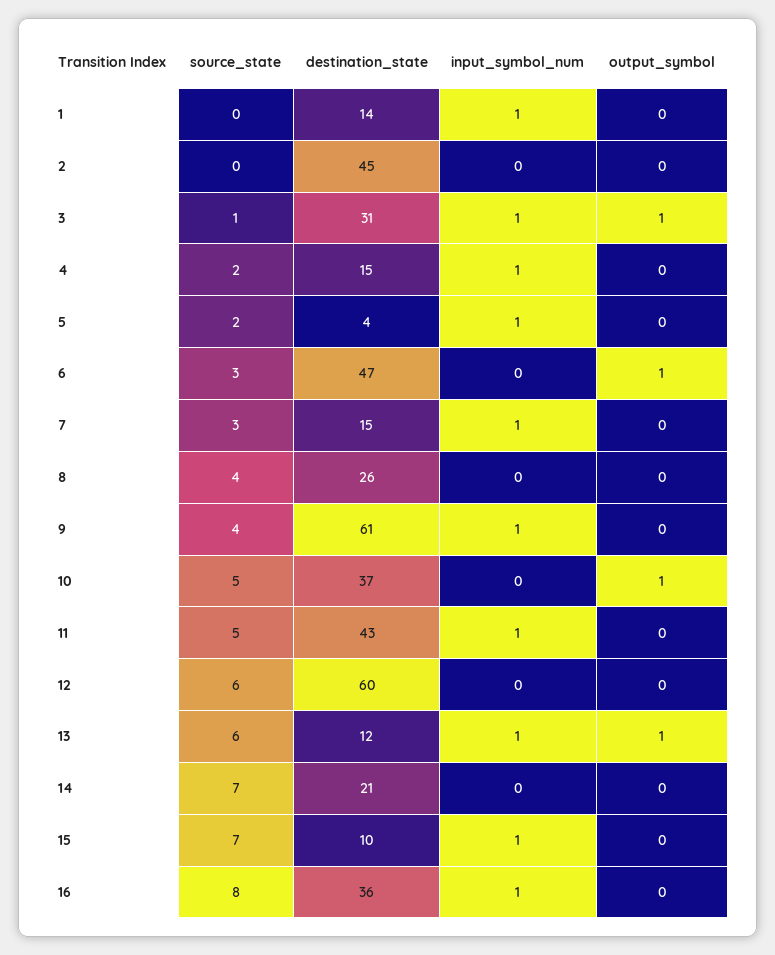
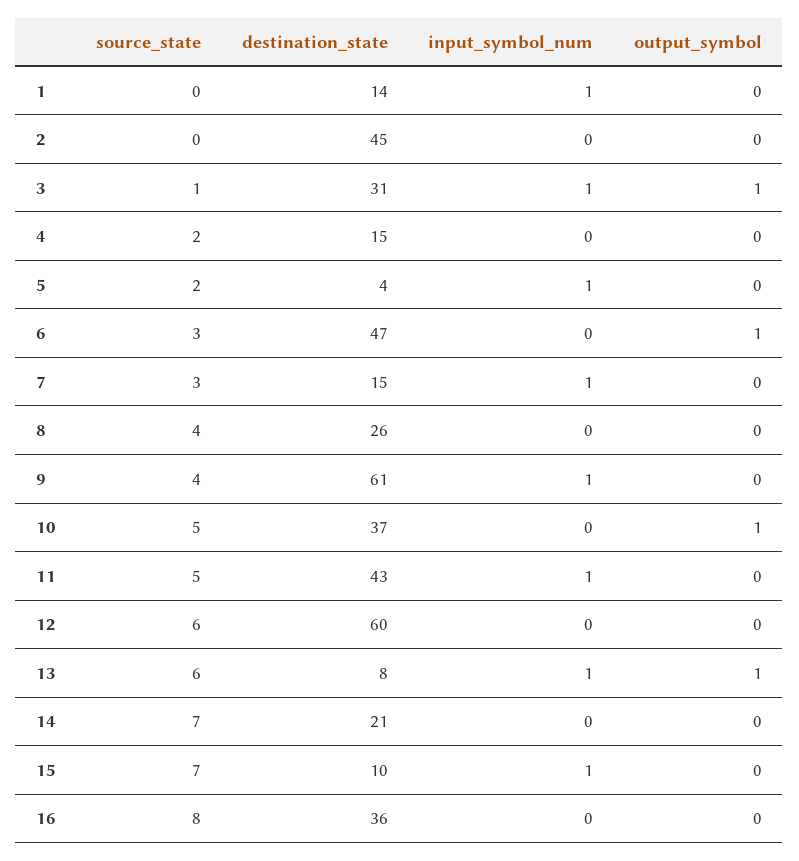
input_symbol_num, 4: 1 -> 0
destination_state, 13: 12 -> 8
input_symbol_num, 16: 1 -> 0

